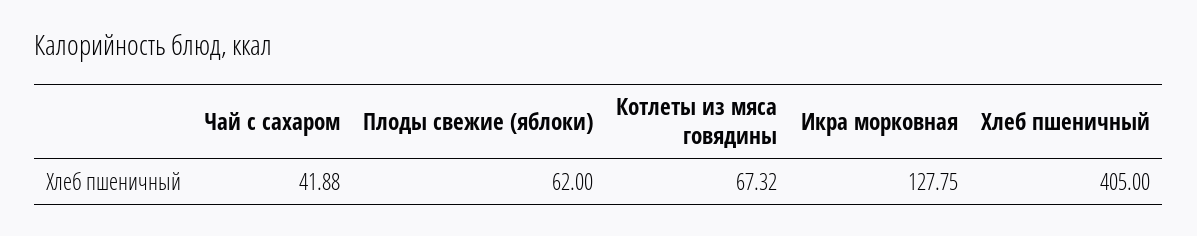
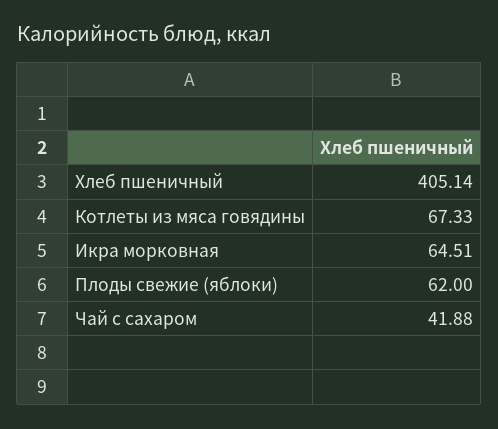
Котлеты из мяса говядины: 67.32 -> 67.33
Икра морковная: 127.75 -> 64.51
Хлеб пшеничный: 405 -> 405.14

